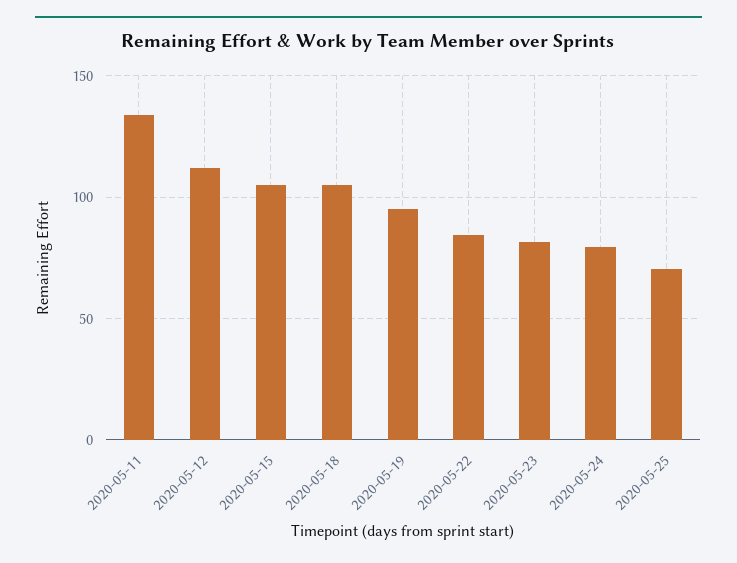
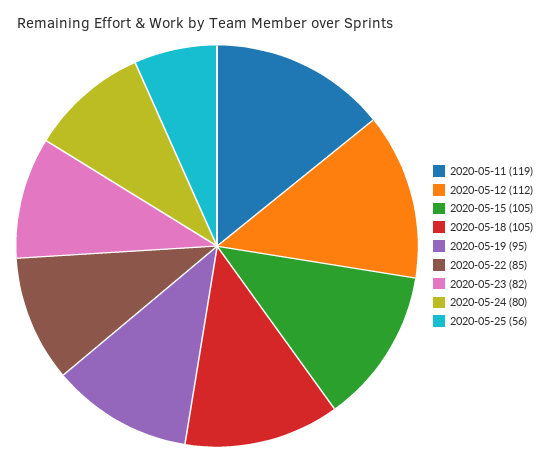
2020-05-11: 135 -> 119
2020-05-25: 70 -> 56

